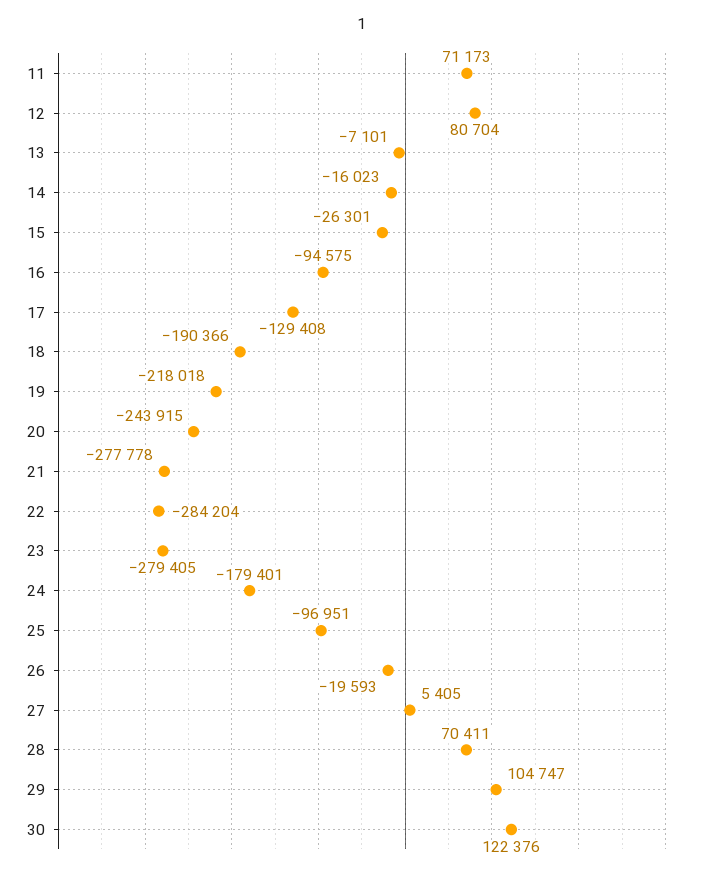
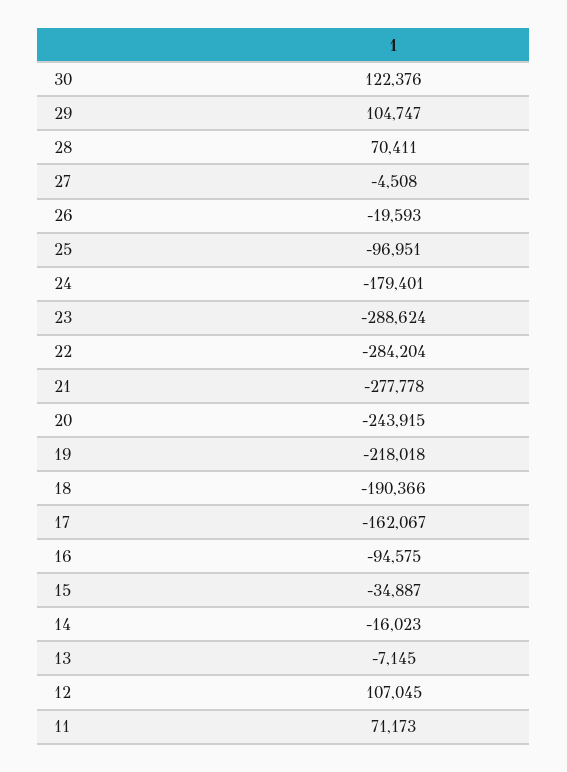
12: 80704 -> 107045
13: -7101 -> -7145
15: -26301 -> -34887
17: -129408 -> -162067
23: -279405 -> -288624
27: 5405 -> -4508

